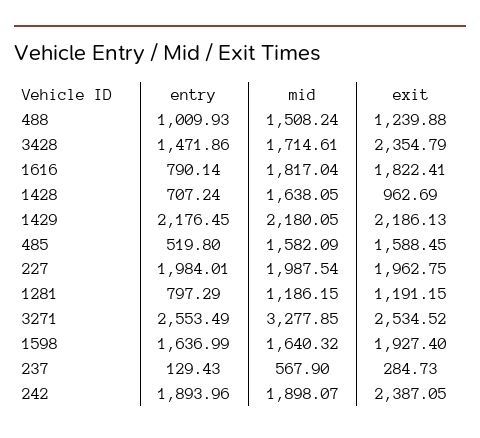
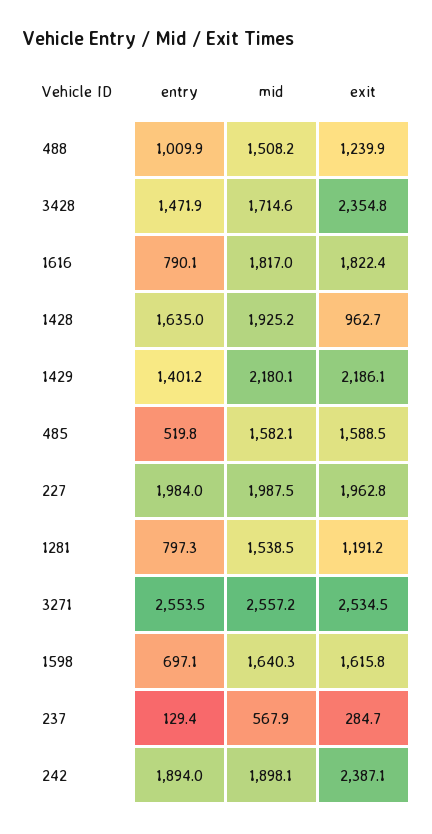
entry, 1428: 707.24 -> 1635
mid, 1428: 1638.05 -> 1925.2
entry, 1429: 2176.45 -> 1401.2
mid, 1281: 1186.15 -> 1538.5
mid, 3271: 3277.85 -> 2557.2
entry, 1598: 1636.99 -> 697.1
exit, 1598: 1927.4 -> 1615.8

